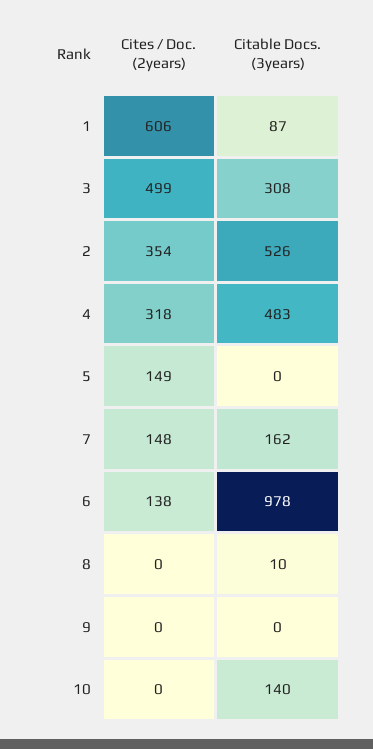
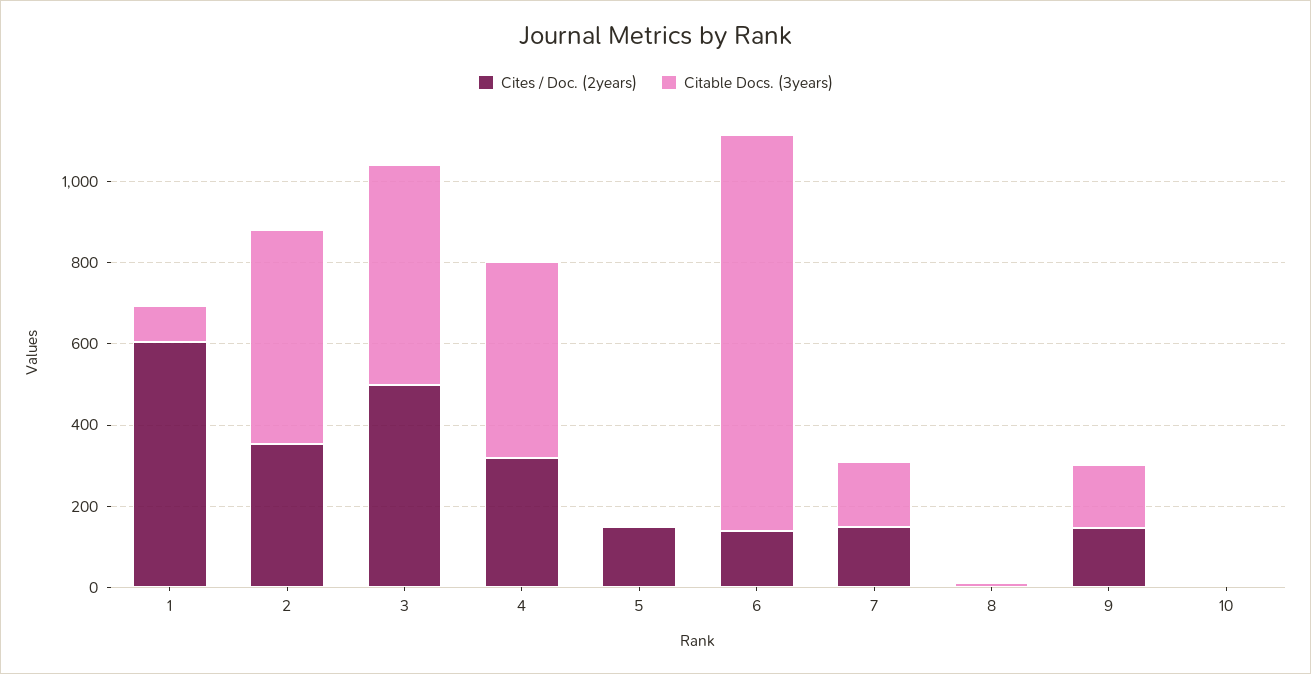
Citable Docs. (3years), 3: 308 -> 550
Cites / Doc. (2years), 9: 0 -> 150
Citable Docs. (3years), 9: 0 -> 150
Citable Docs. (3years), 10: 140 -> 0

